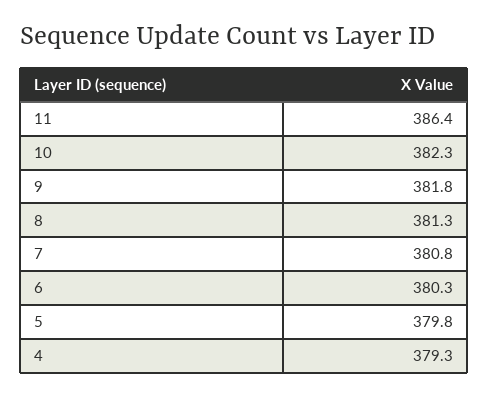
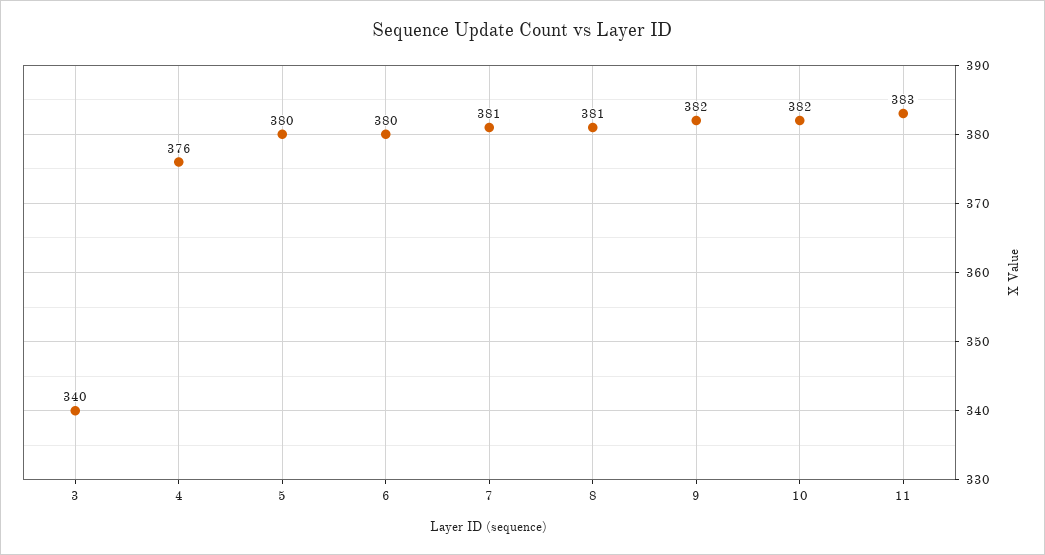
11: 386.4 -> 383
4: 379.3 -> 376
3: none -> 340

